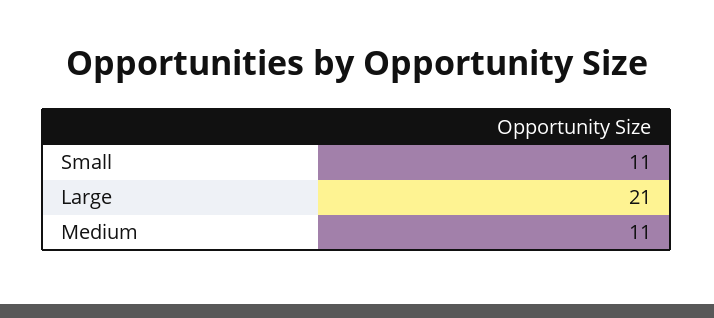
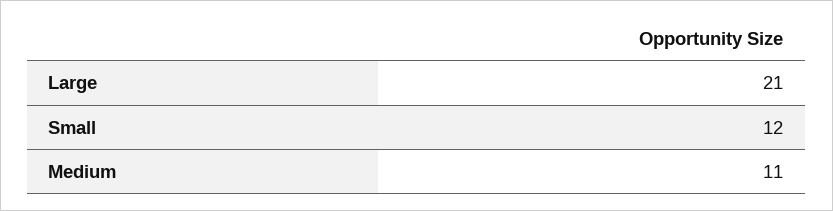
Small: 11 -> 12

